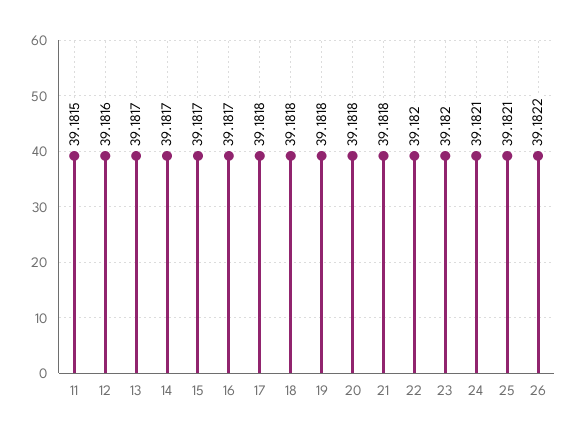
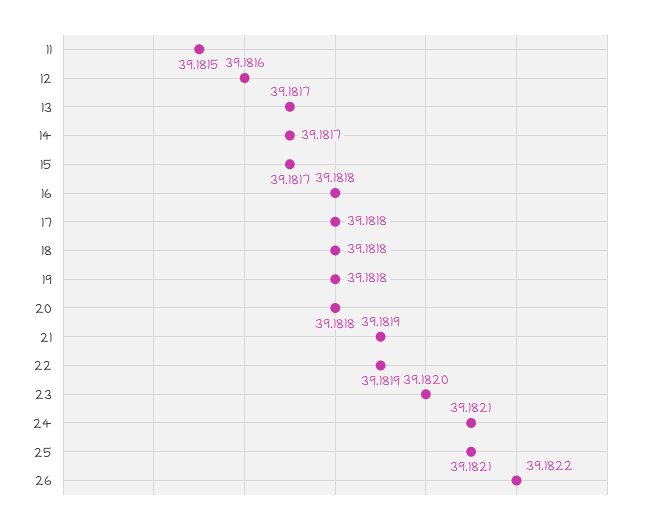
16: 39.1817 -> 39.1818
21: 39.1818 -> 39.1819
22: 39.182 -> 39.1819

